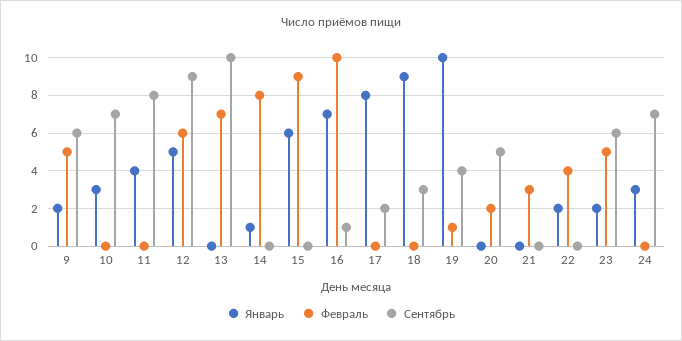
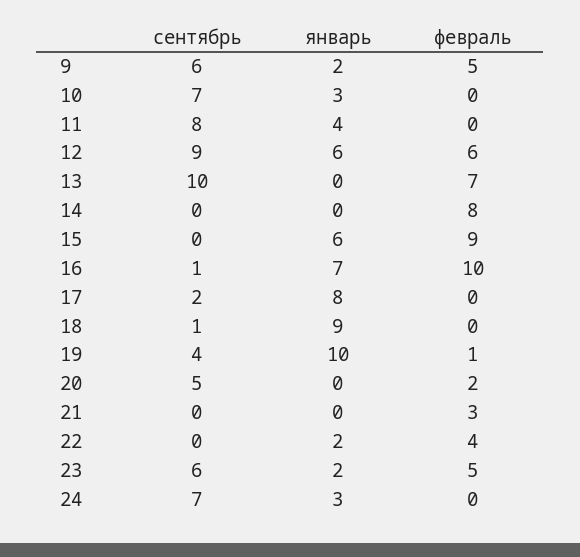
Январь, 12: 5 -> 6
Январь, 14: 1 -> 0
Сентябрь, 18: 3 -> 1

